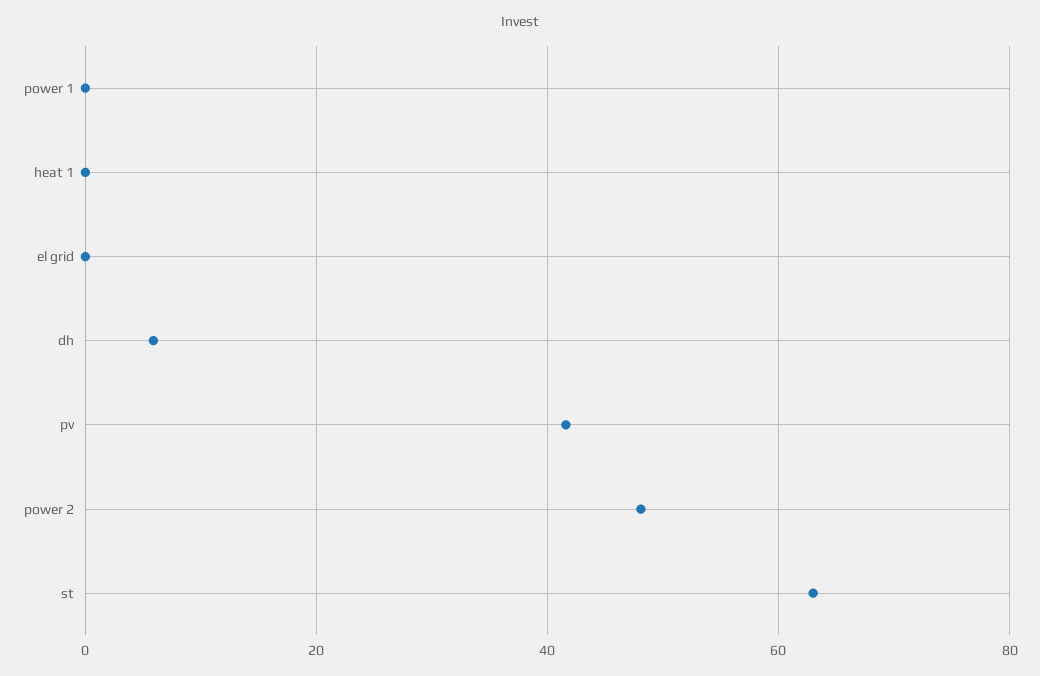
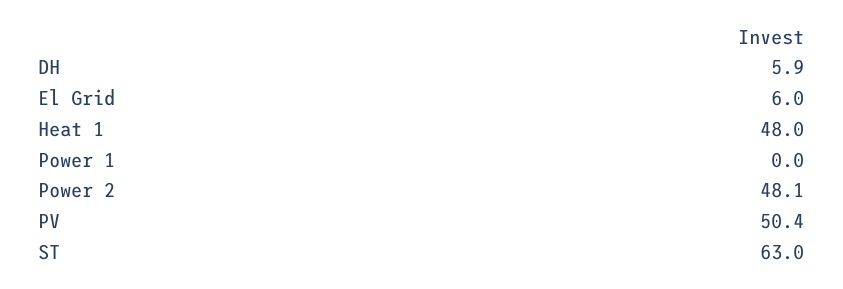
heat 1: 0 -> 48
el grid: 0 -> 6
pv: 42 -> 50.4

